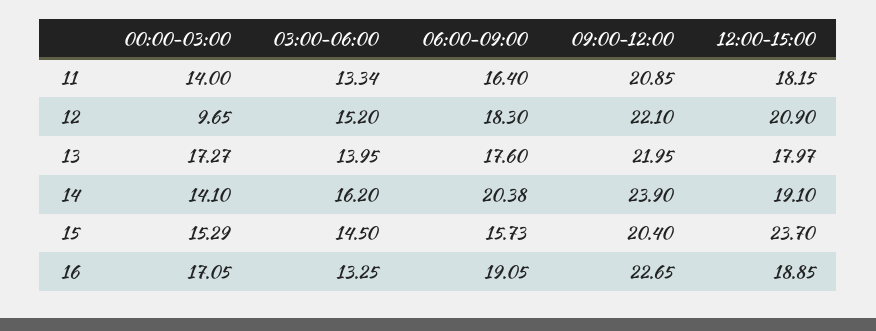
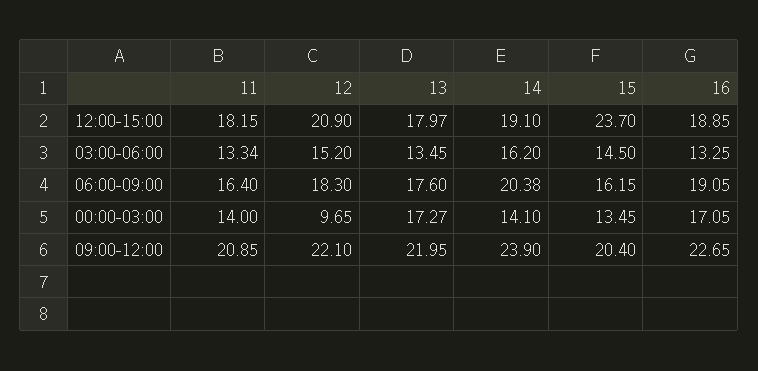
03:00-06:00, 13: 13.95 -> 13.45
00:00-03:00, 15: 15.29 -> 13.45
06:00-09:00, 15: 15.73 -> 16.15

